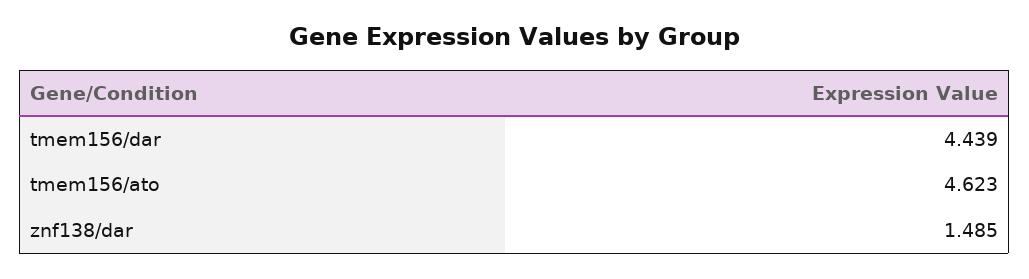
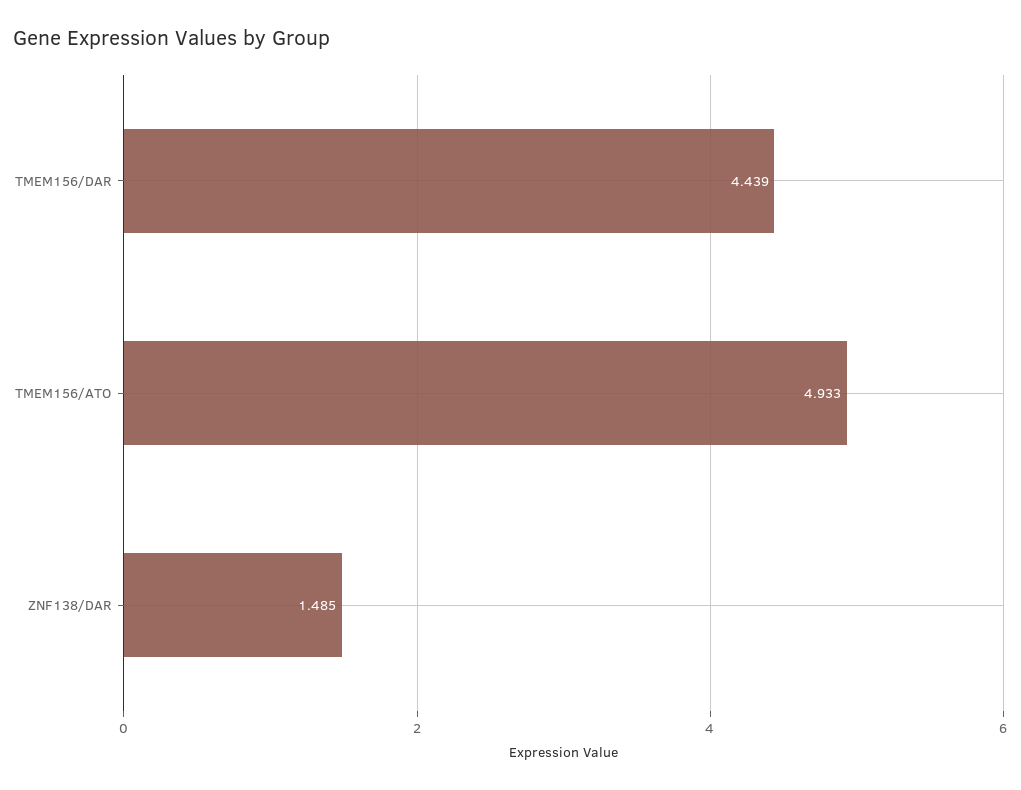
tmem156/ato: 4.623 -> 4.933

